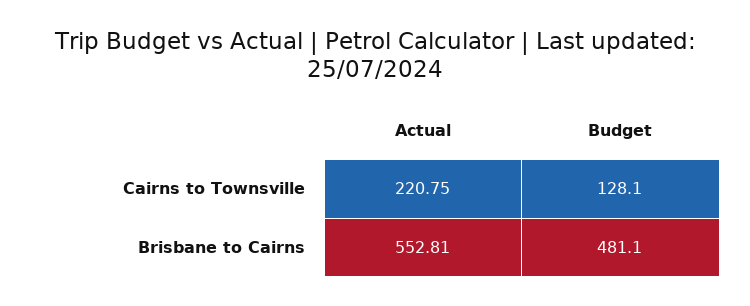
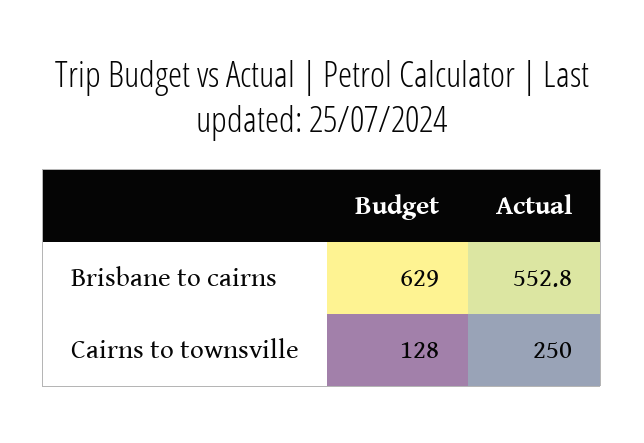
Actual, Cairns to Townsville: 220.75 -> 250
Budget, Brisbane to Cairns: 481.1 -> 629

